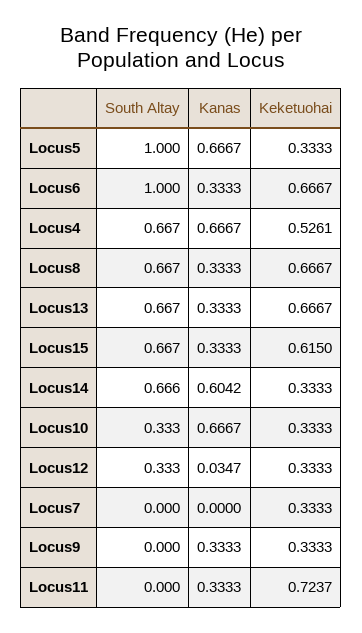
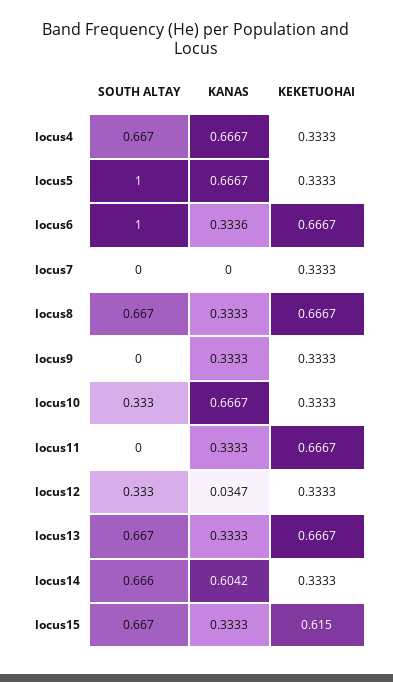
Kanas, Locus6: 0.3333 -> 0.3336
Keketuohai, Locus4: 0.5261 -> 0.3333
Keketuohai, Locus11: 0.7237 -> 0.6667

